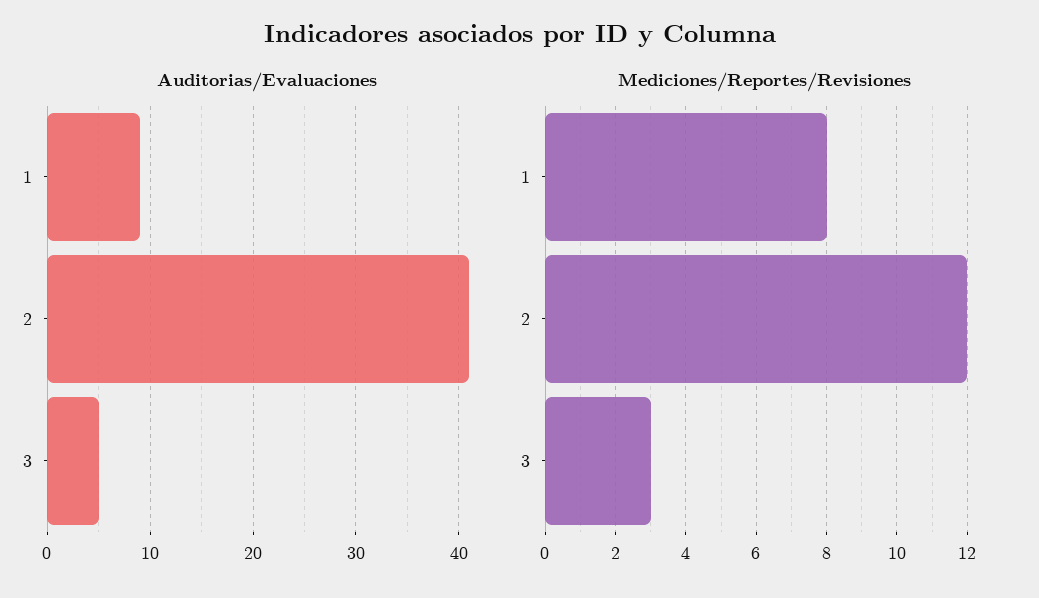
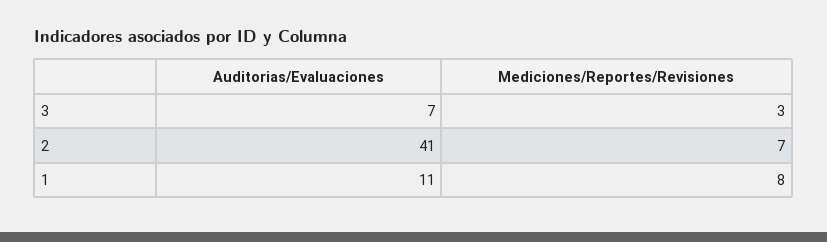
Auditorias/Evaluaciones, 1: 9 -> 11
Auditorias/Evaluaciones, 3: 5 -> 7
Mediciones/Reportes/Revisiones, 2: 12 -> 7

